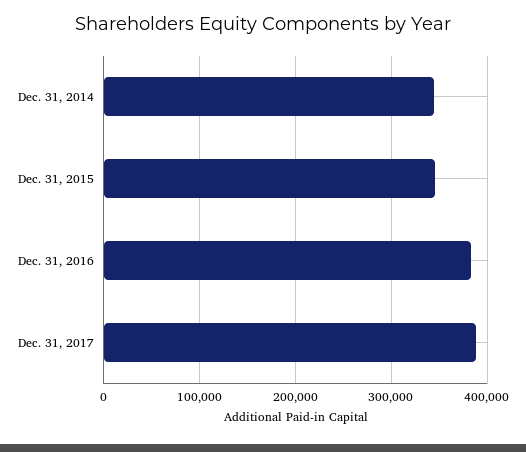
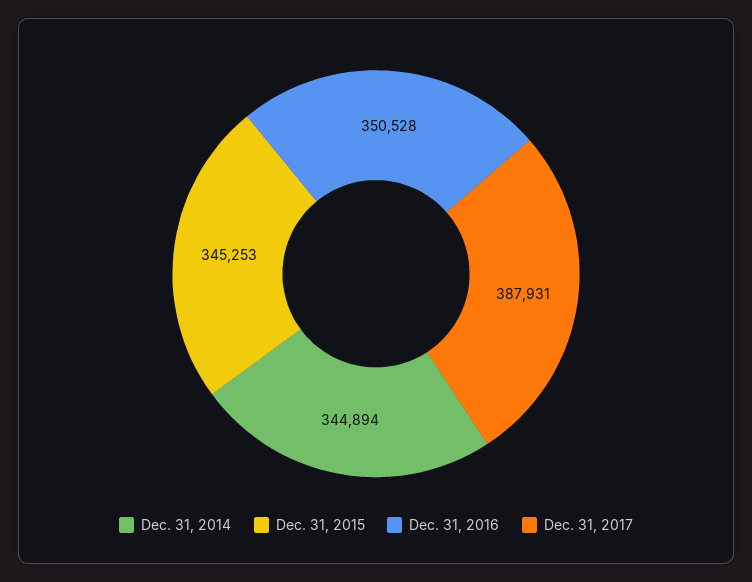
Dec. 31, 2016: 380000 -> 350528

